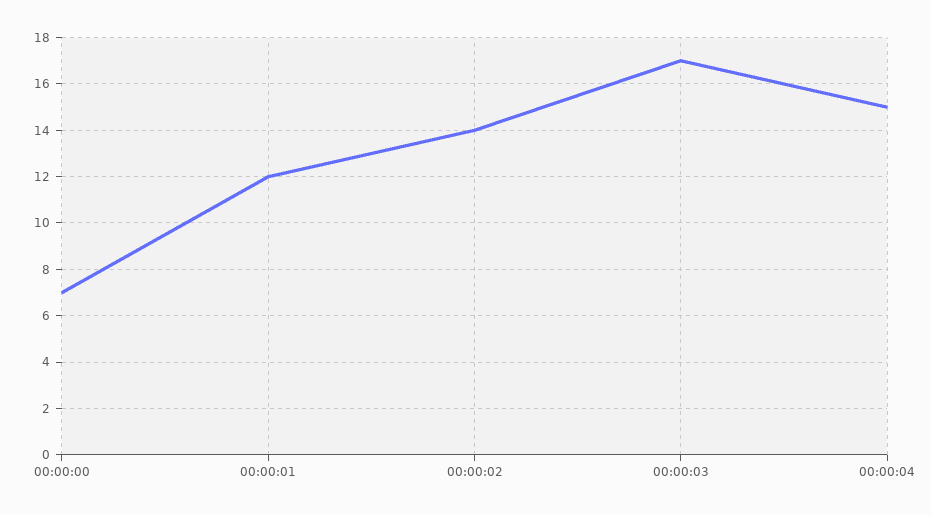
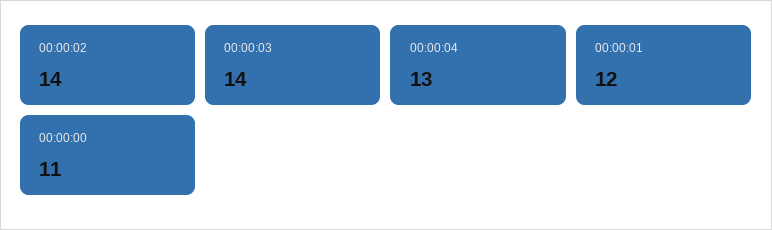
00:00:00: 7 -> 11
00:00:03: 17 -> 14
00:00:04: 15 -> 13

